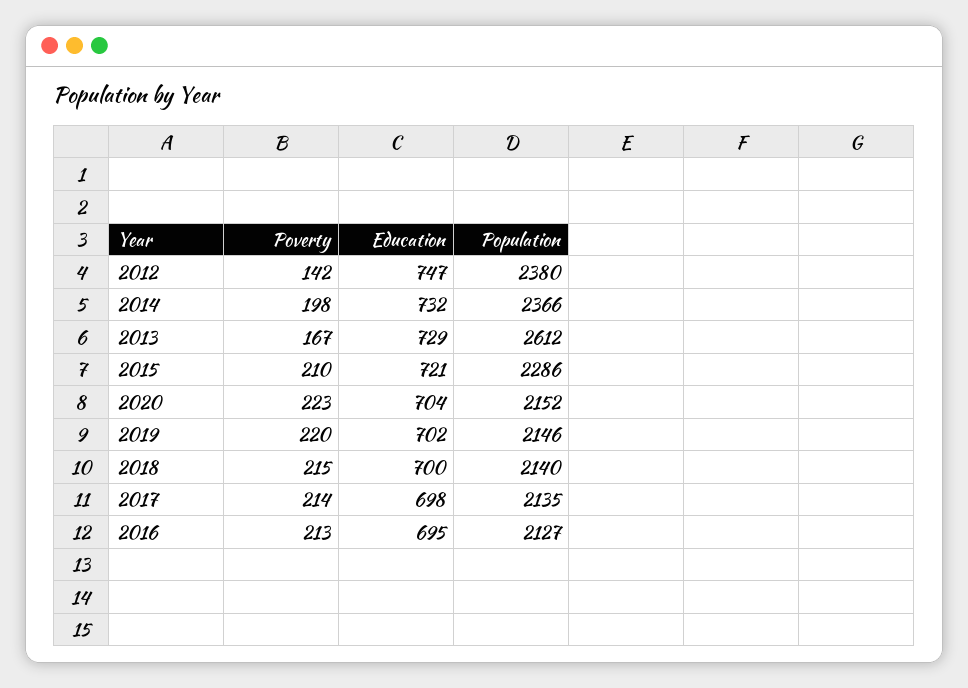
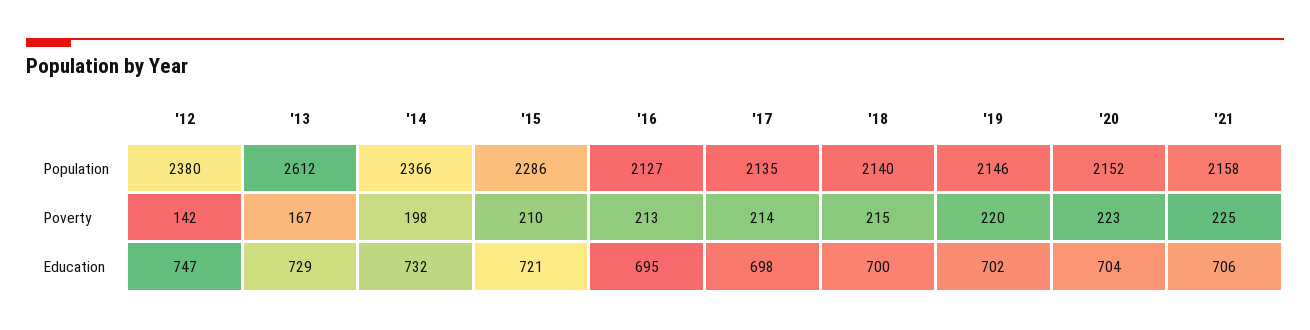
Population, '21: none -> 2158
Poverty, '21: none -> 225
Education, '21: none -> 706

